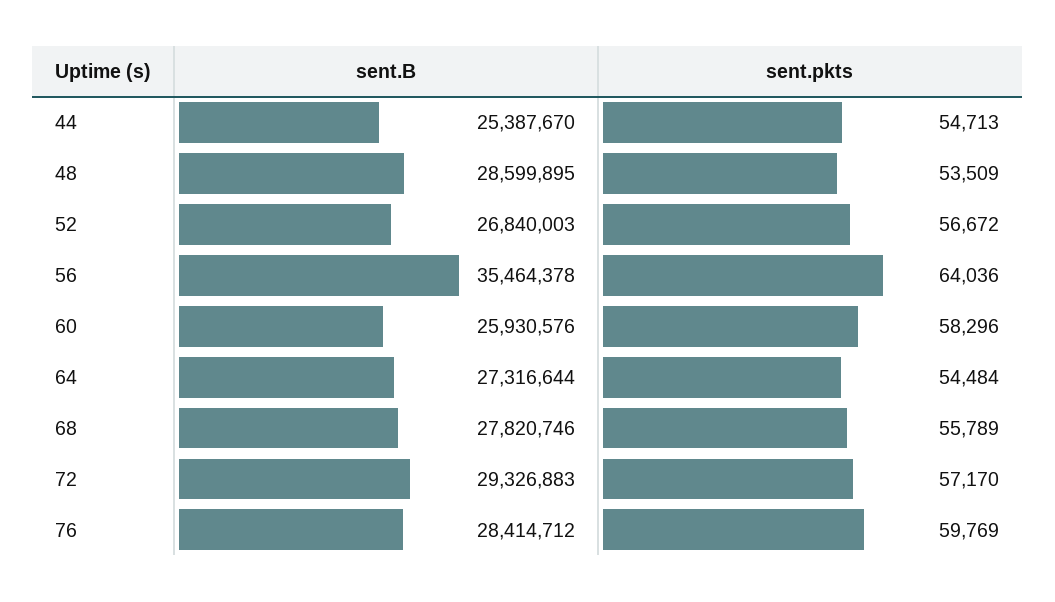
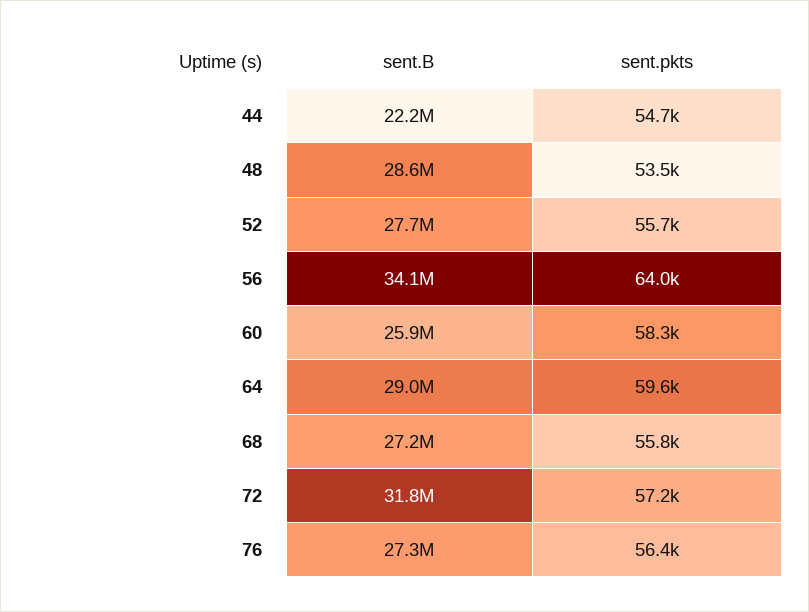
sent.B, 44: 25387670 -> 22200000
sent.B, 52: 26840003 -> 27700000
sent.pkts, 52: 56672 -> 55700
sent.B, 56: 35464378 -> 34100000
sent.B, 64: 27316644 -> 29000000
sent.pkts, 64: 54484 -> 59600
sent.B, 68: 27820746 -> 27200000
sent.B, 72: 29326883 -> 31800000
sent.B, 76: 28414712 -> 27300000
sent.pkts, 76: 59769 -> 56400

